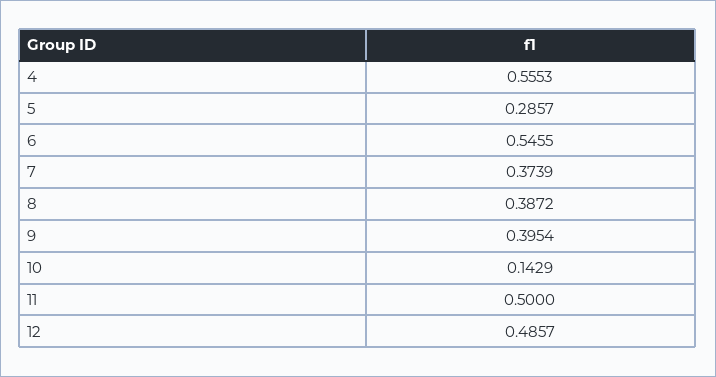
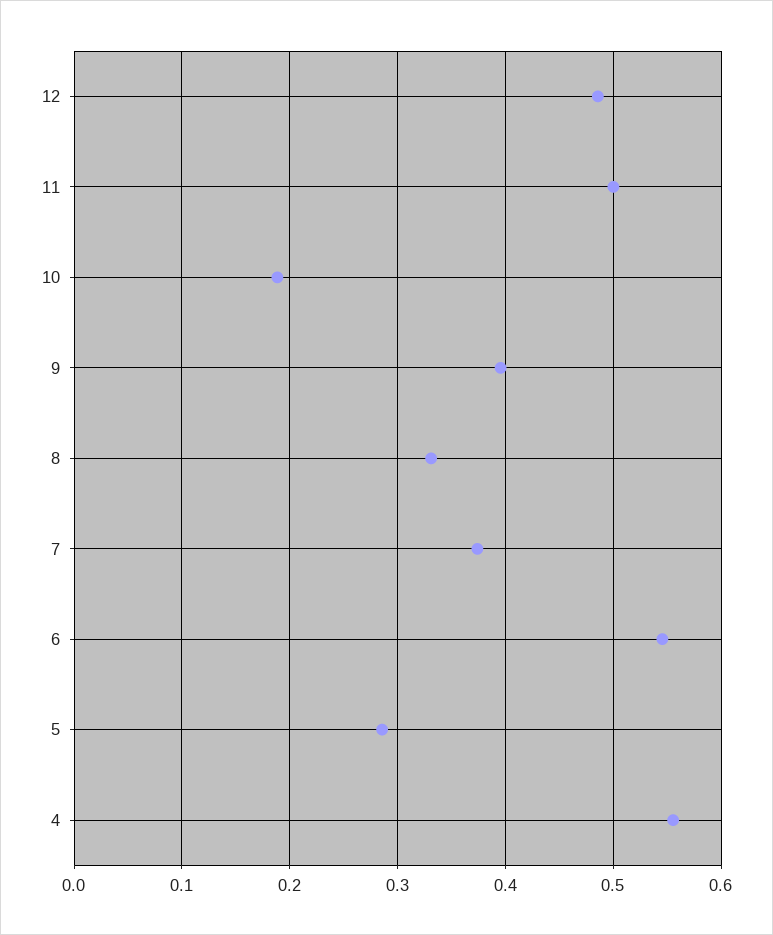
8: 0.3872 -> 0.33
10: 0.1429 -> 0.19

